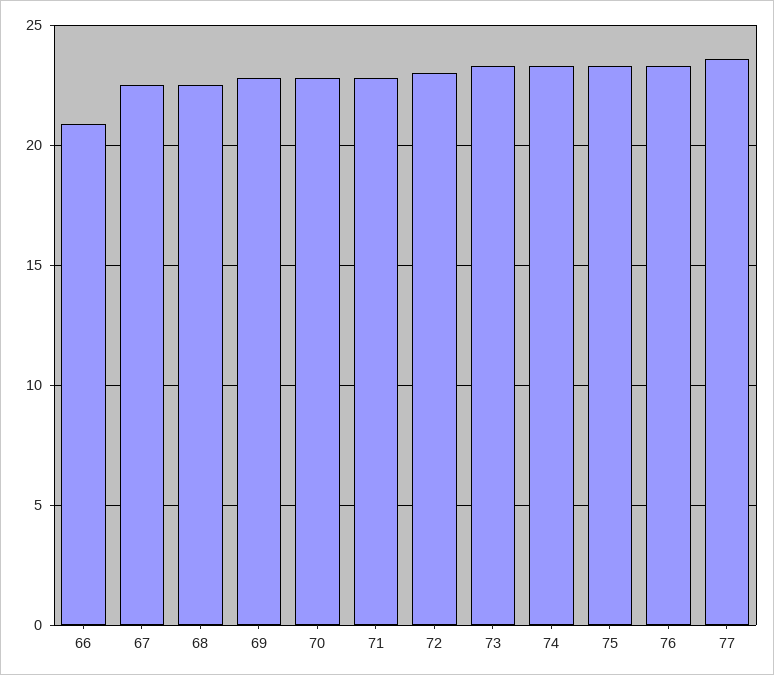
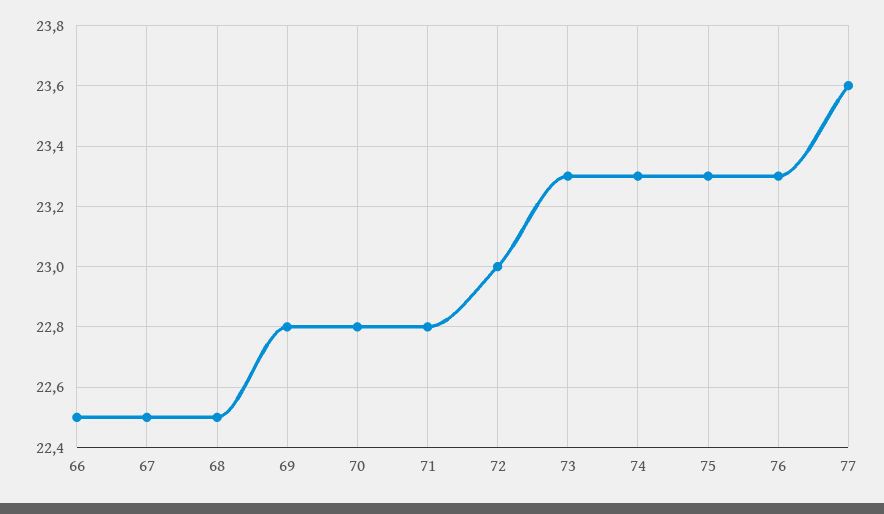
66: 21 -> 22.5

